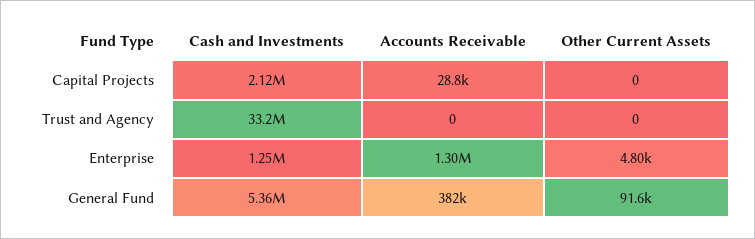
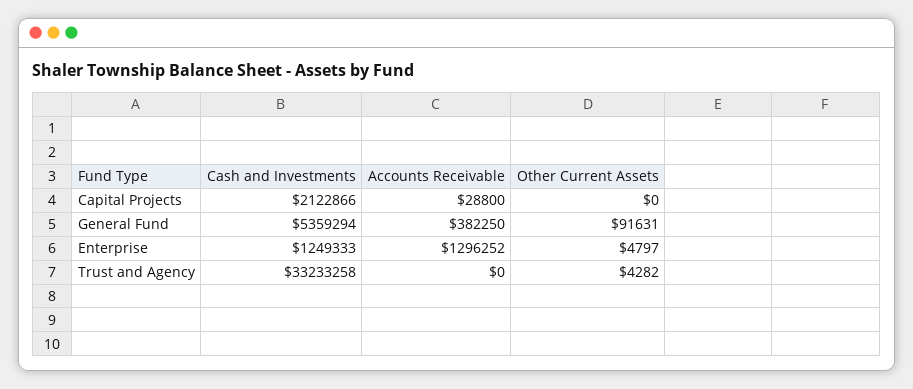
Other Current Assets, Trust and Agency: 0 -> 4282

